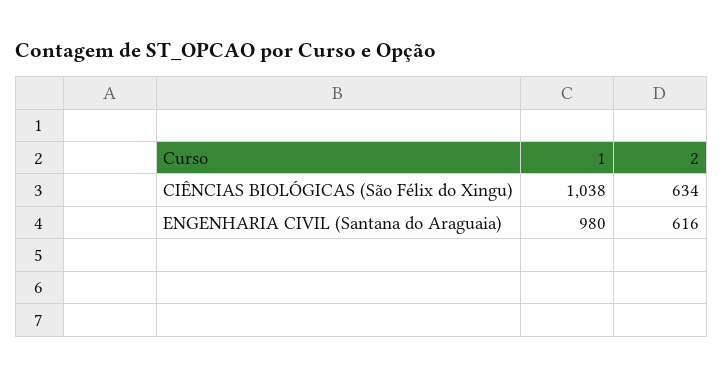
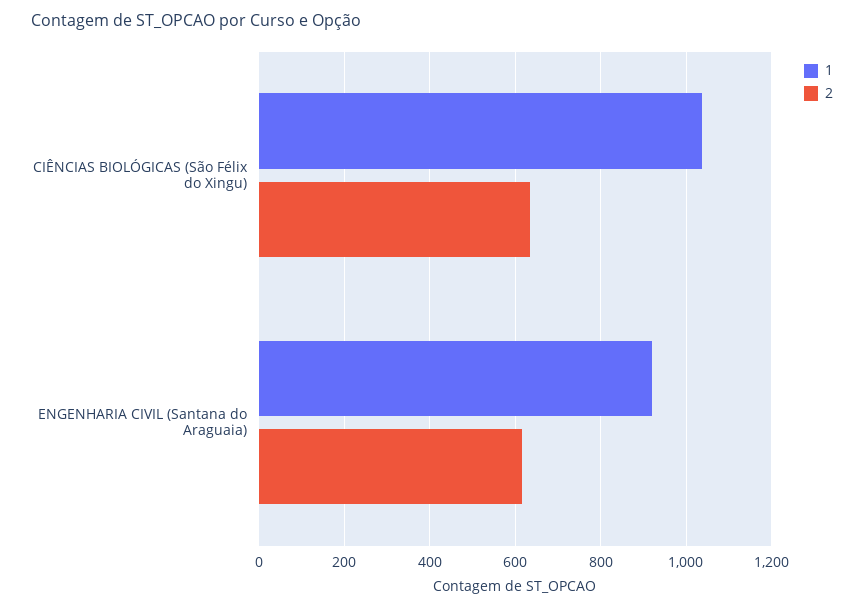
1, ENGENHARIA CIVIL (Santana do Araguaia): 980 -> 920

